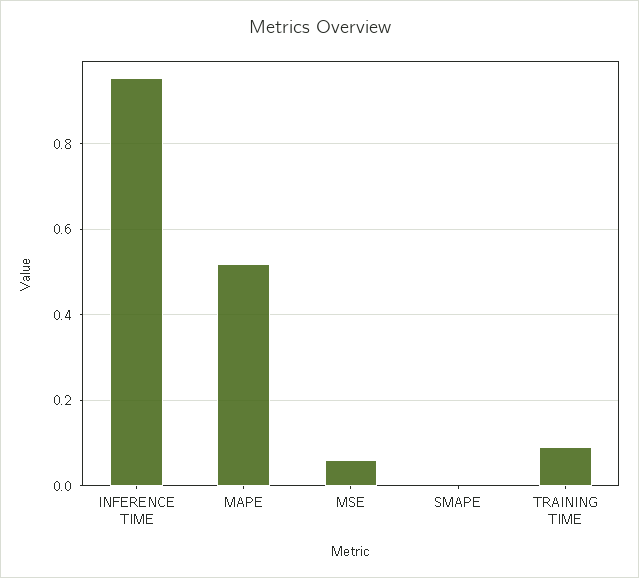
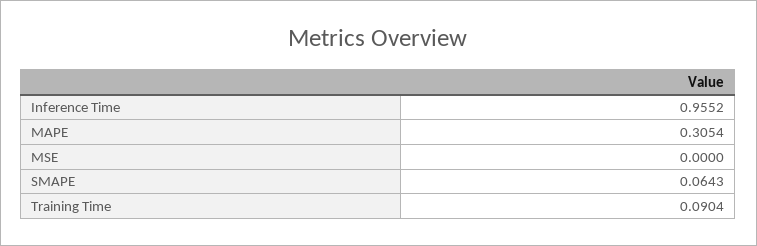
MAPE: 0.52 -> 0.3054
MSE: 0.06 -> 0
SMAPE: 0 -> 0.0643

